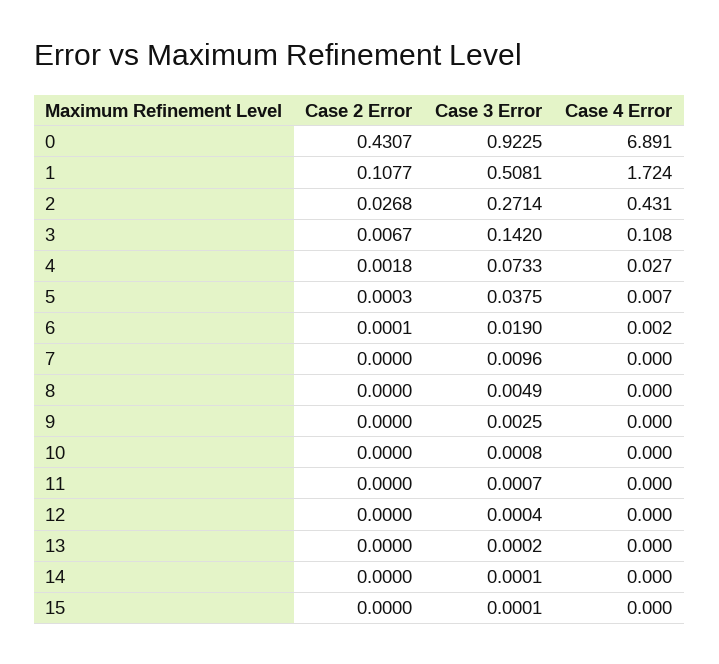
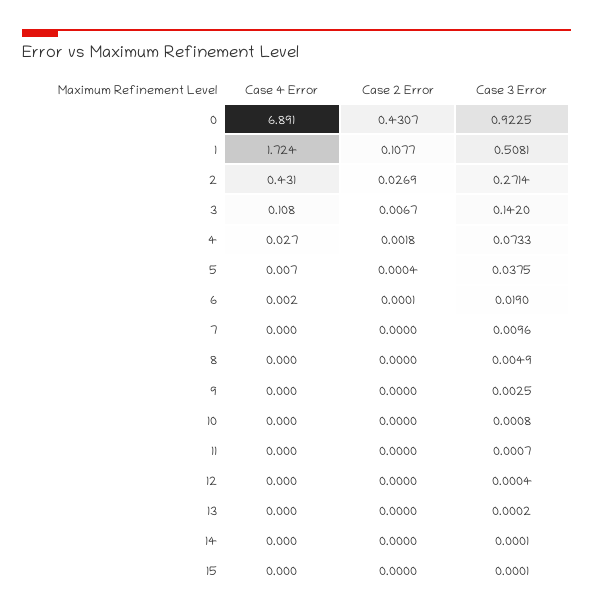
Case 2 Error, 2: 0.0268 -> 0.0269
Case 2 Error, 5: 0.0003 -> 0.0004

